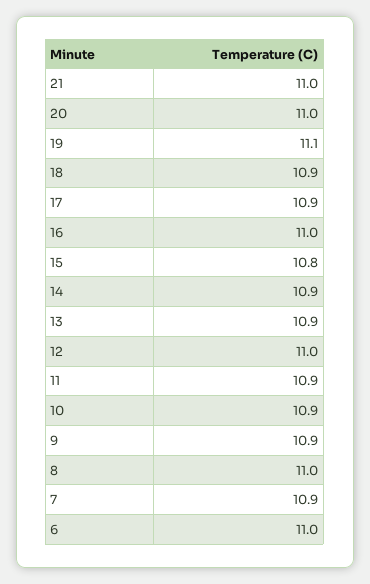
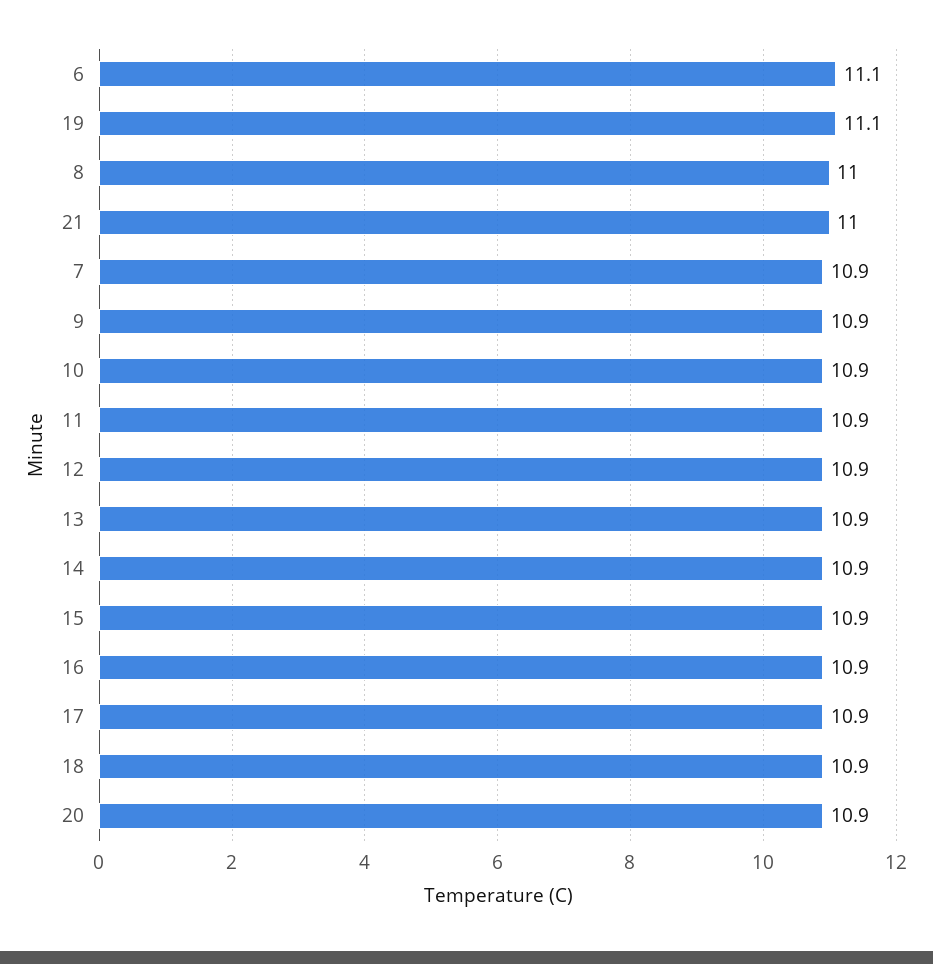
20: 11 -> 10.9
16: 11 -> 10.9
15: 10.8 -> 10.9
12: 11 -> 10.9
6: 11 -> 11.1

